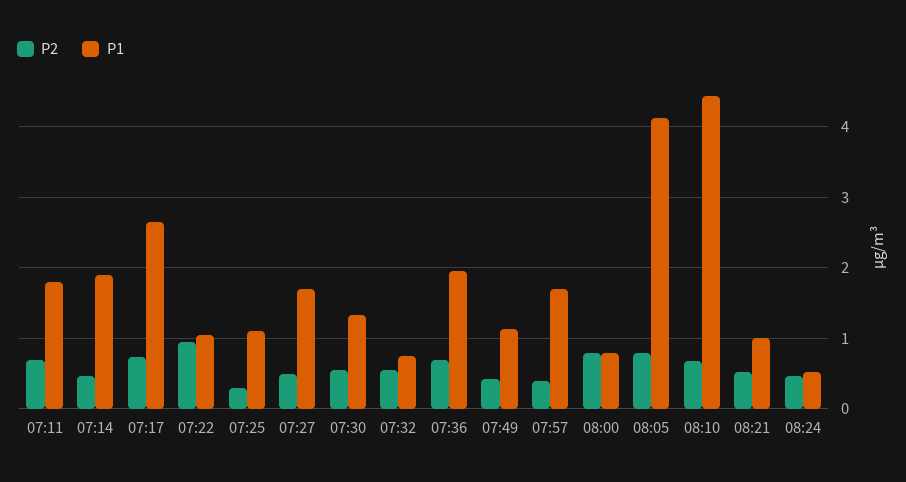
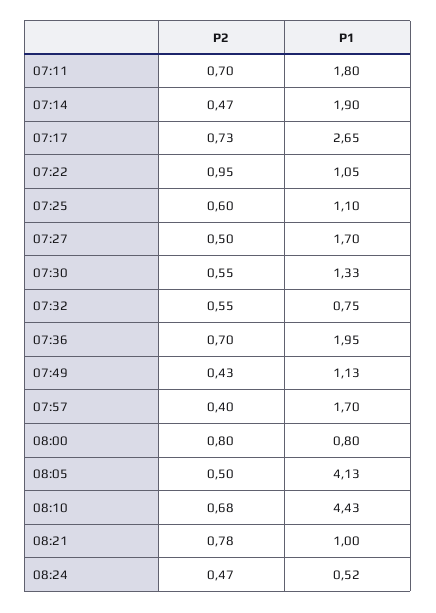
P2, 07:25: 0.3 -> 0.6
P2, 08:05: 0.8 -> 0.5
P2, 08:21: 0.5 -> 0.78

